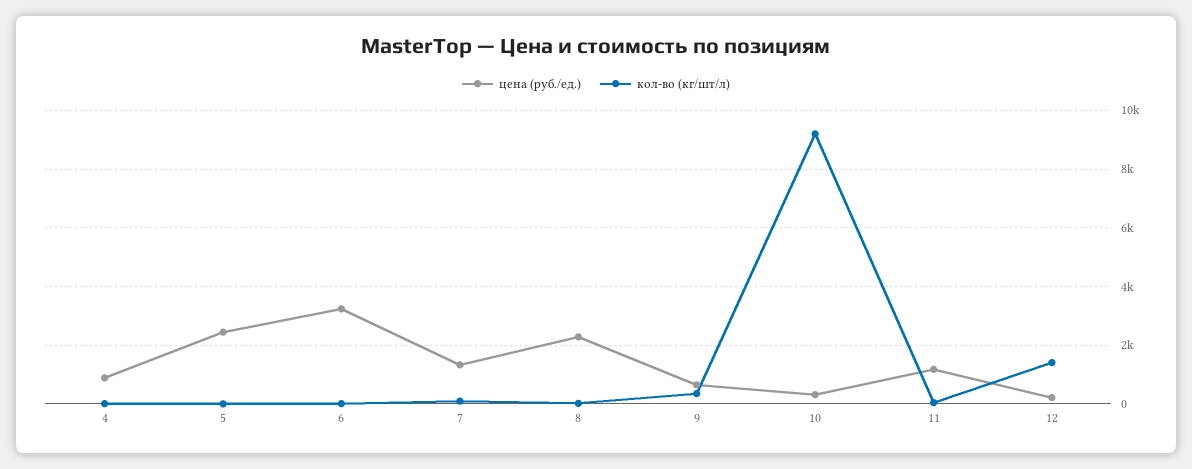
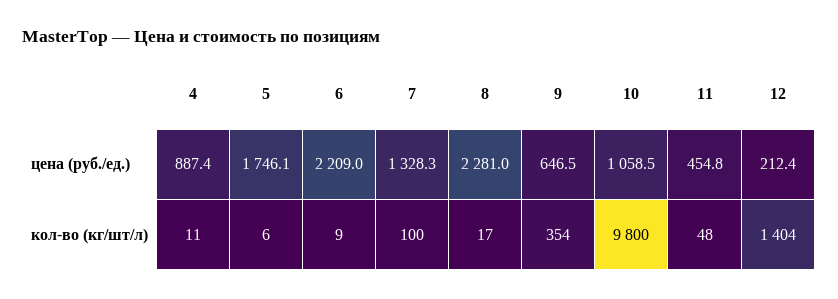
цена (руб./ед.), 5: 2500 -> 1746.1
цена (руб./ед.), 6: 3250 -> 2209
цена (руб./ед.), 10: 250 -> 1058.5
кол-во (кг/шт/л), 10: 9250 -> 9800
цена (руб./ед.), 11: 1250 -> 454.8

